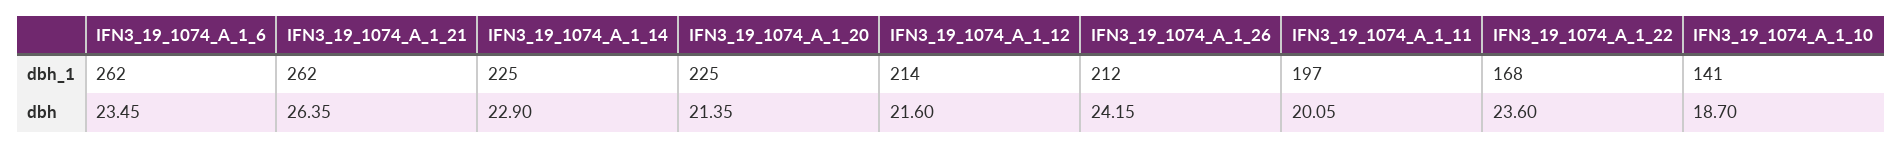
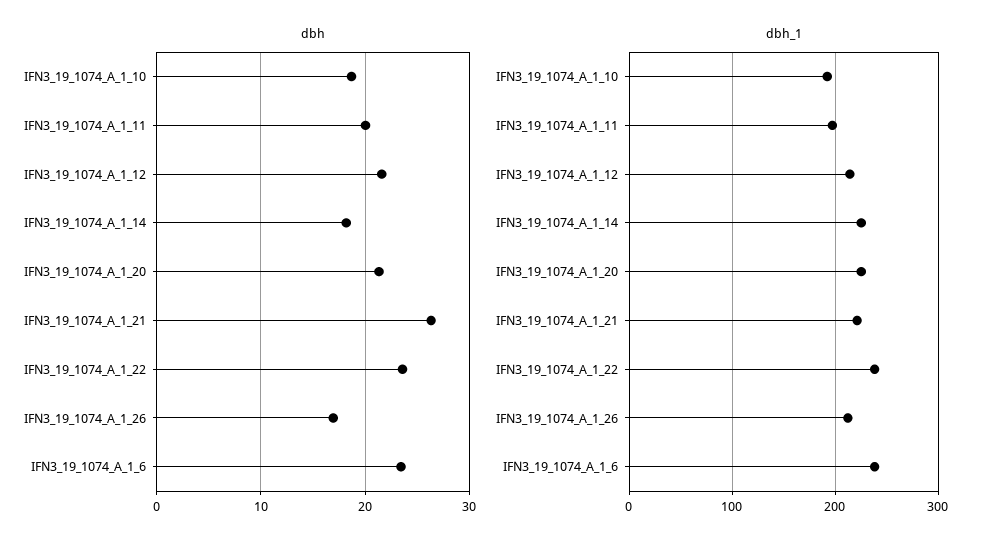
dbh_1, IFN3_19_1074_A_1_6: 262 -> 240
dbh_1, IFN3_19_1074_A_1_21: 262 -> 220
dbh_1, IFN3_19_1074_A_1_22: 168 -> 240
dbh_1, IFN3_19_1074_A_1_10: 141 -> 190
dbh, IFN3_19_1074_A_1_14: 22.9 -> 18
dbh, IFN3_19_1074_A_1_26: 24.15 -> 17

